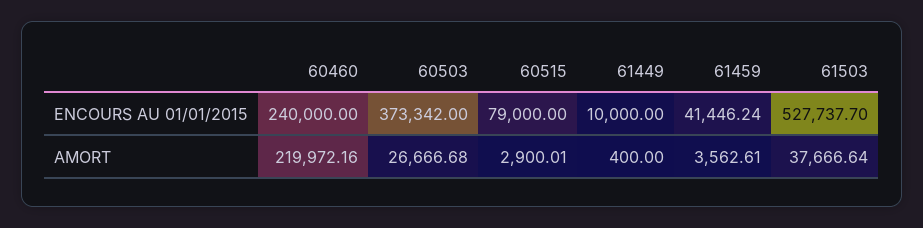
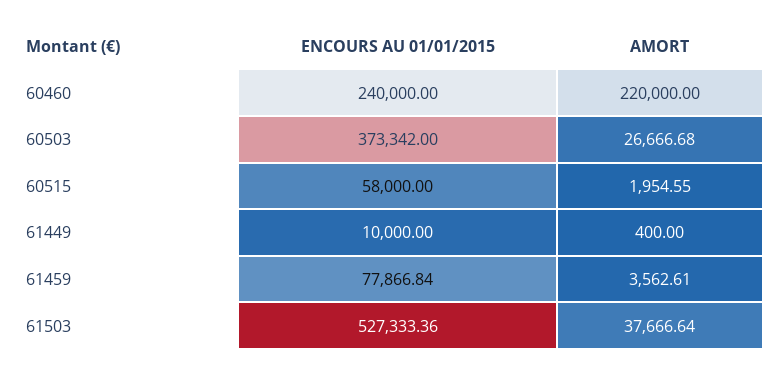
60515, ENCOURS AU 01/01/2015: 79000 -> 58000
61459, ENCOURS AU 01/01/2015: 41446.24 -> 77866.84
61503, ENCOURS AU 01/01/2015: 527737.7 -> 527333.36
60460, AMORT: 219972.16 -> 220000
60515, AMORT: 2900.01 -> 1954.55

